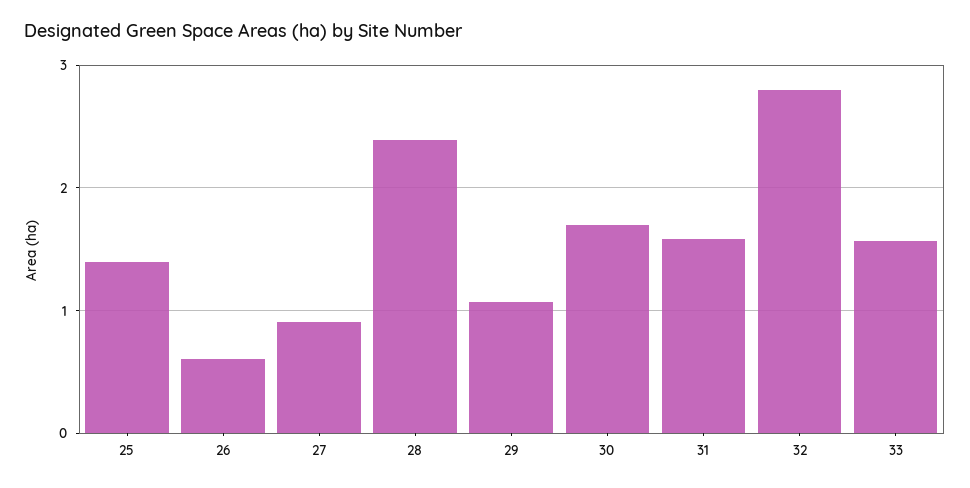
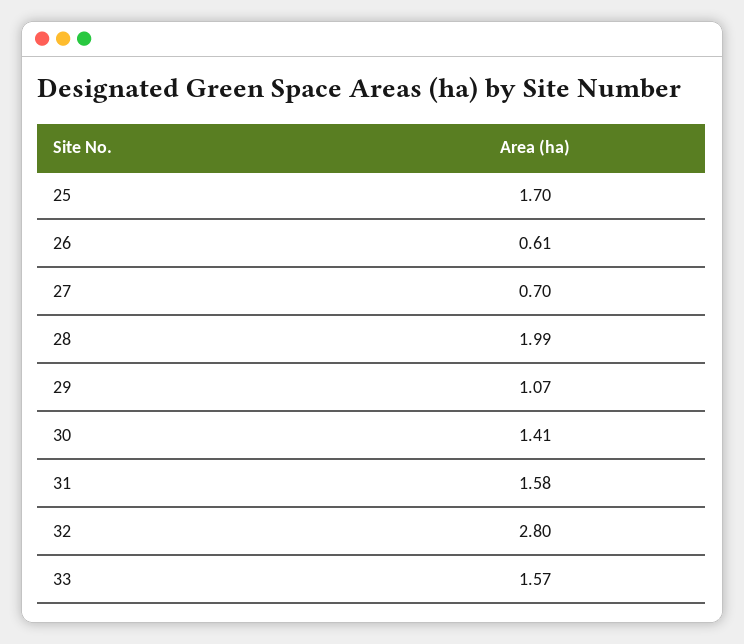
25: 1.4 -> 1.7
27: 0.9 -> 0.7
28: 2.4 -> 1.99
30: 1.7 -> 1.41

